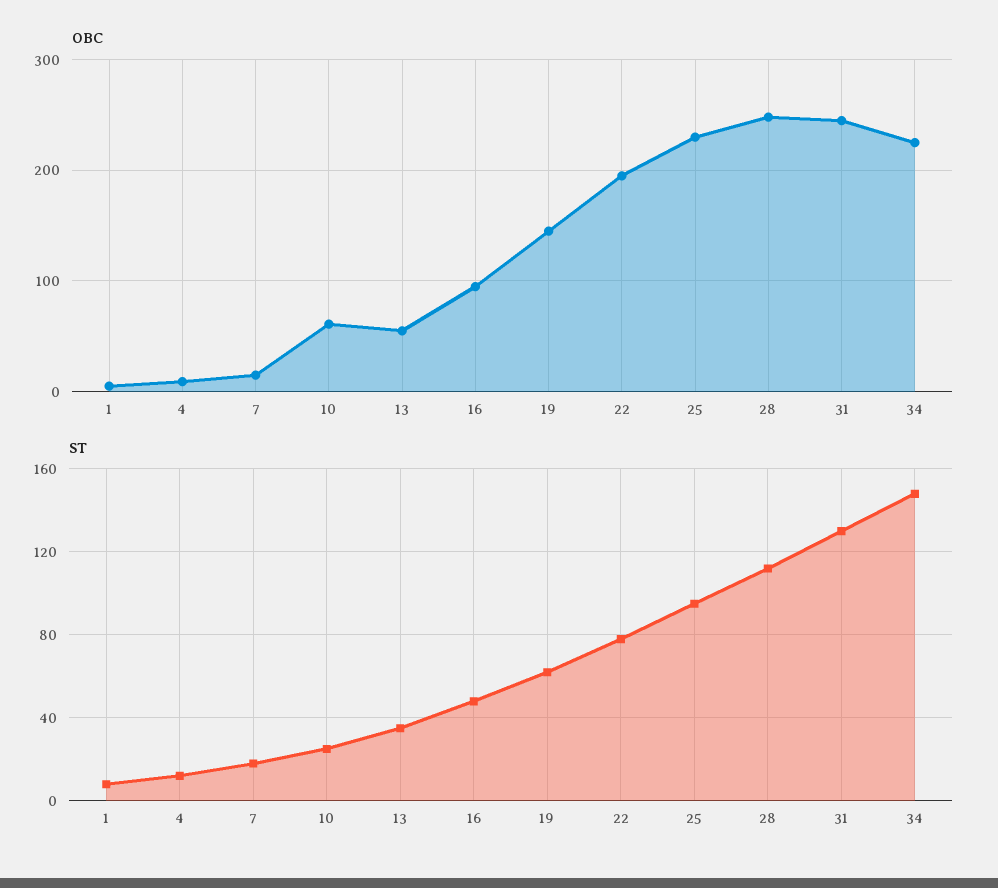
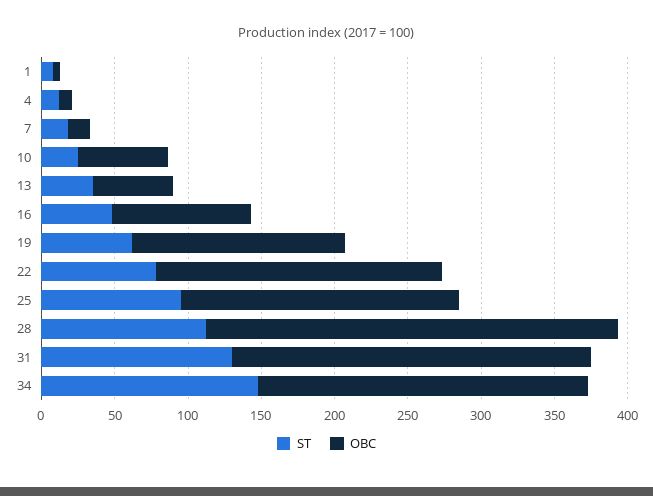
OBC, 25: 230 -> 190
OBC, 28: 250 -> 280

